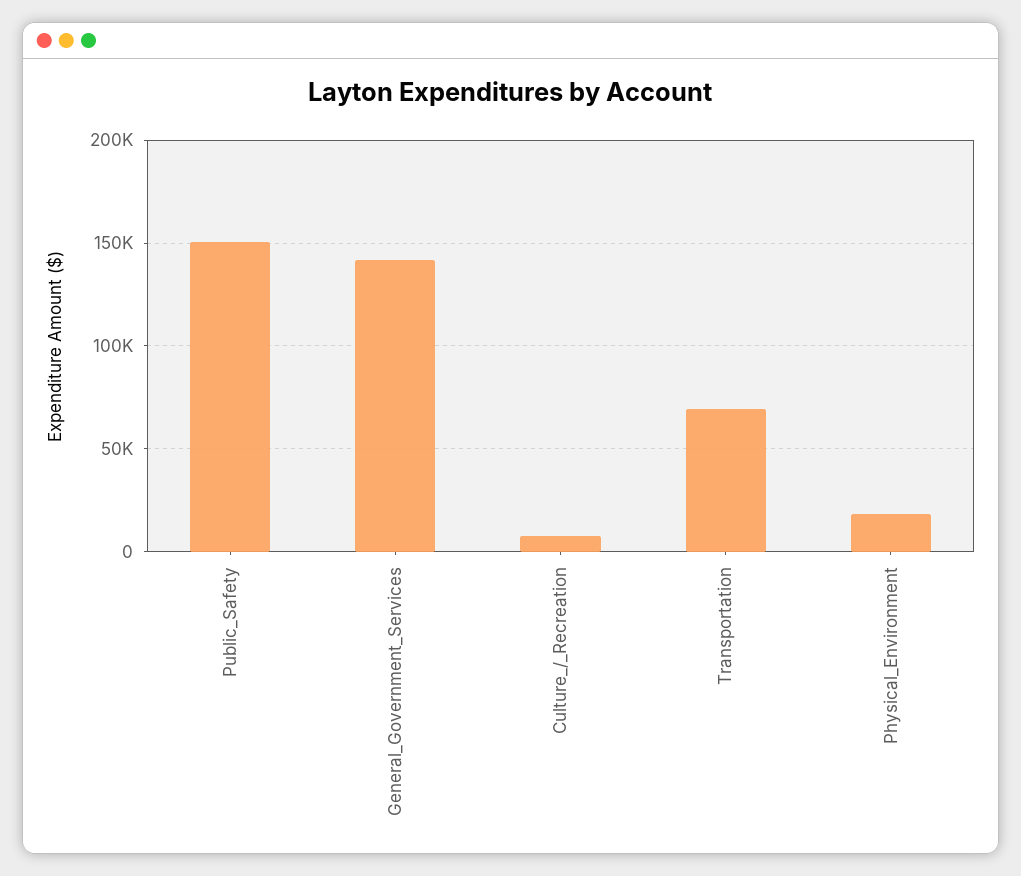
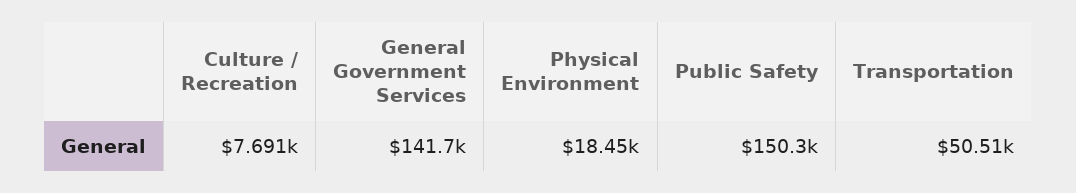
Transportation: 70000 -> 50510

